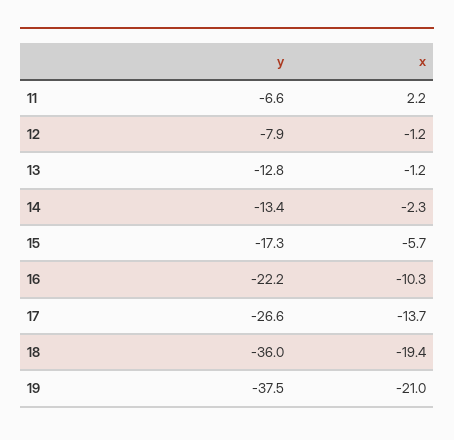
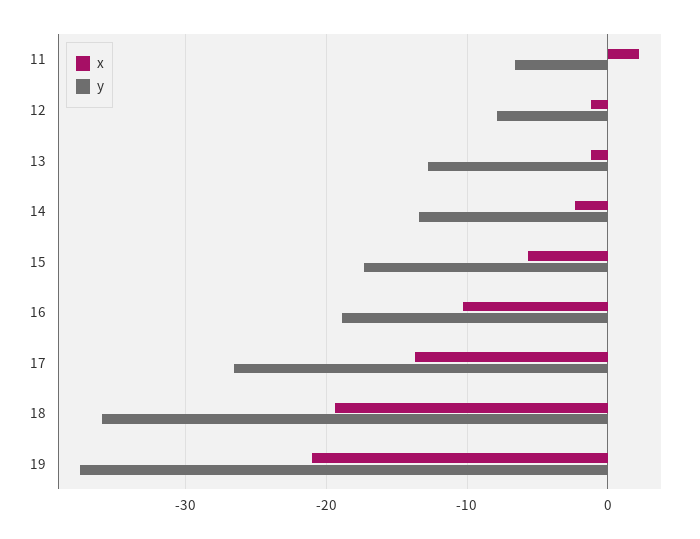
y, 16: -22.2 -> -19

